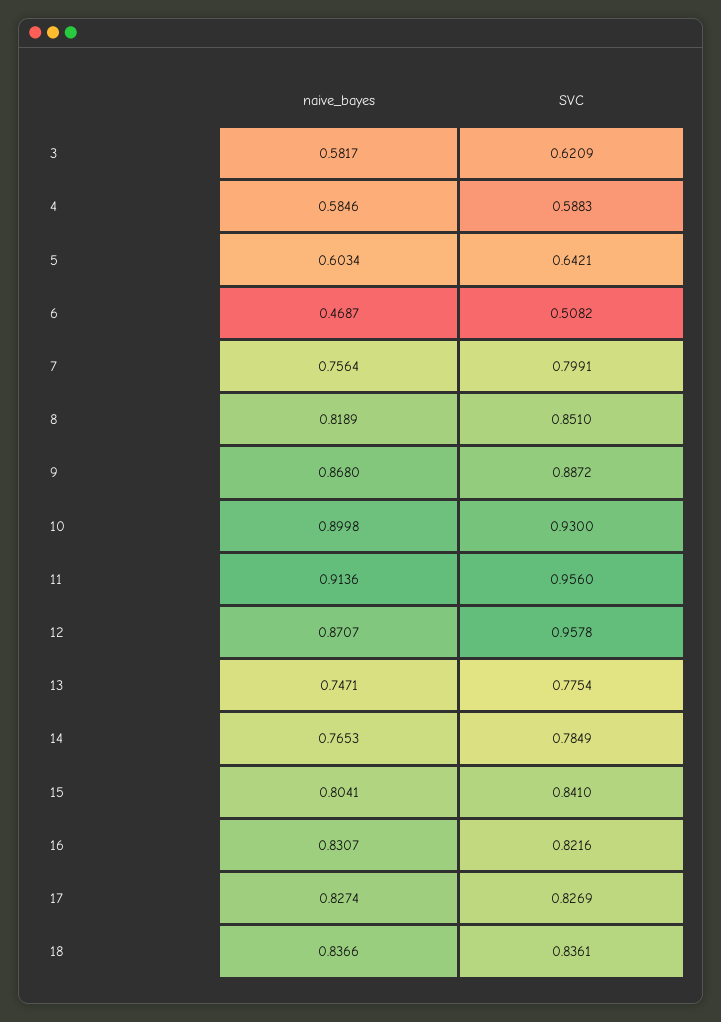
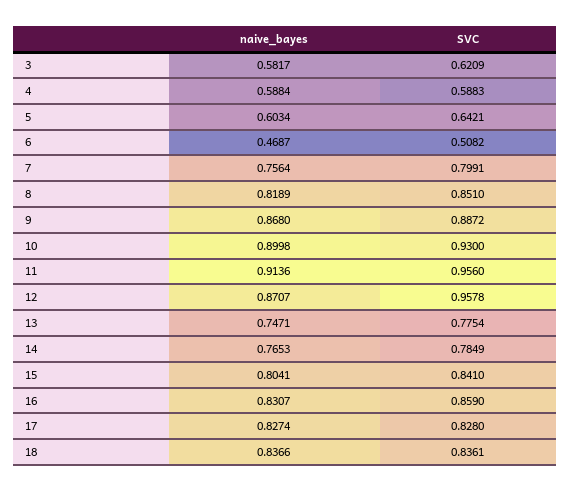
naive_bayes, 4: 0.5846 -> 0.5884
SVC, 16: 0.8216 -> 0.859
SVC, 17: 0.8269 -> 0.828

